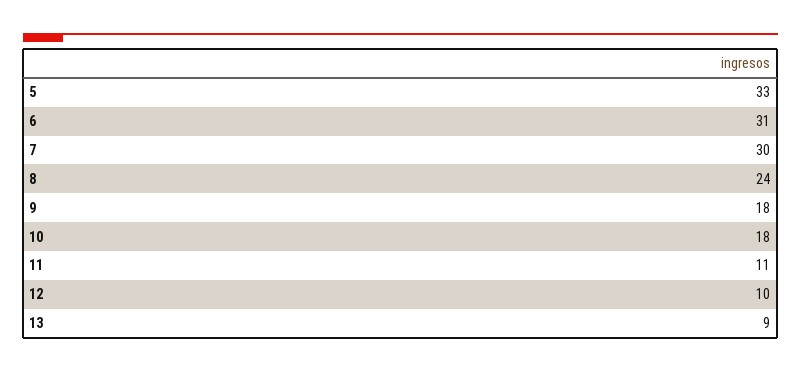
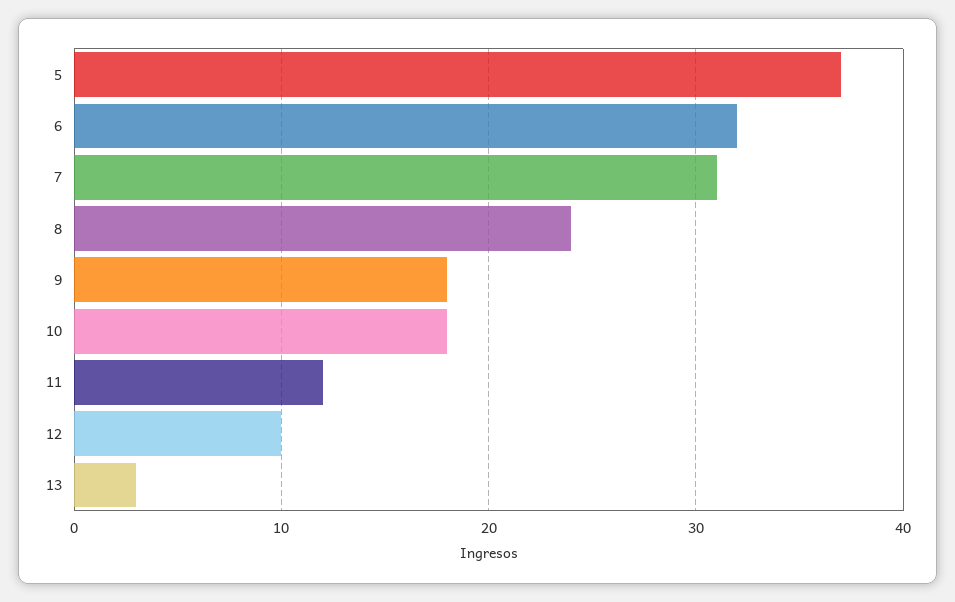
5: 33 -> 37
6: 31 -> 32
7: 30 -> 31
11: 11 -> 12
13: 9 -> 3

